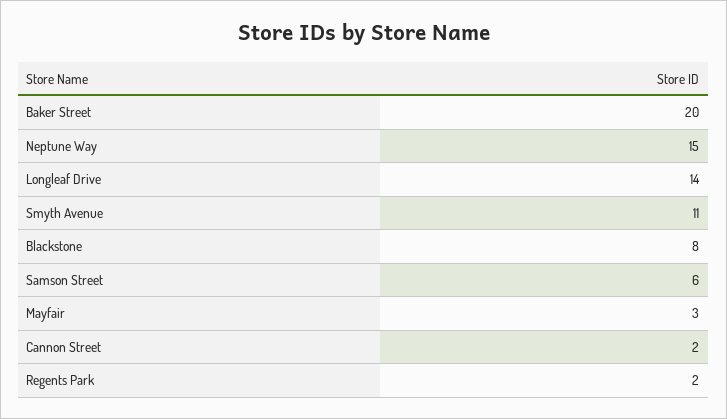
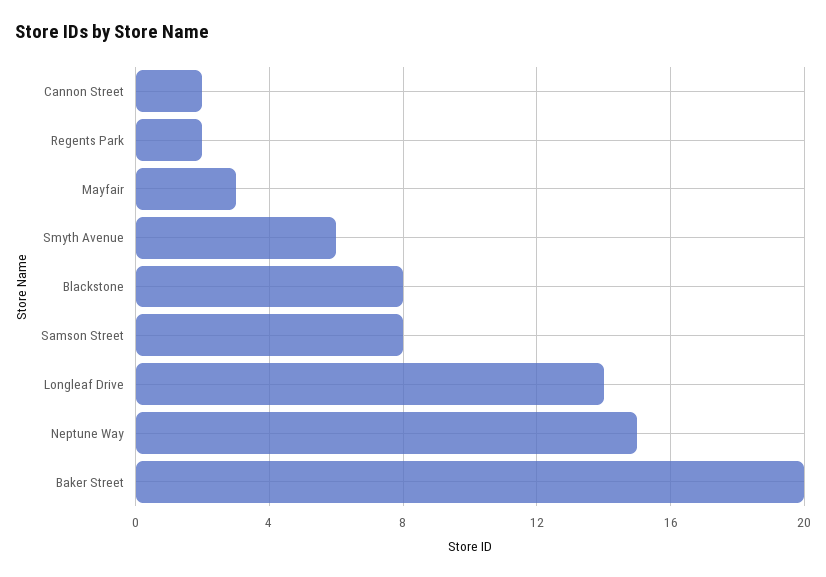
Smyth Avenue: 11 -> 6
Samson Street: 6 -> 8

